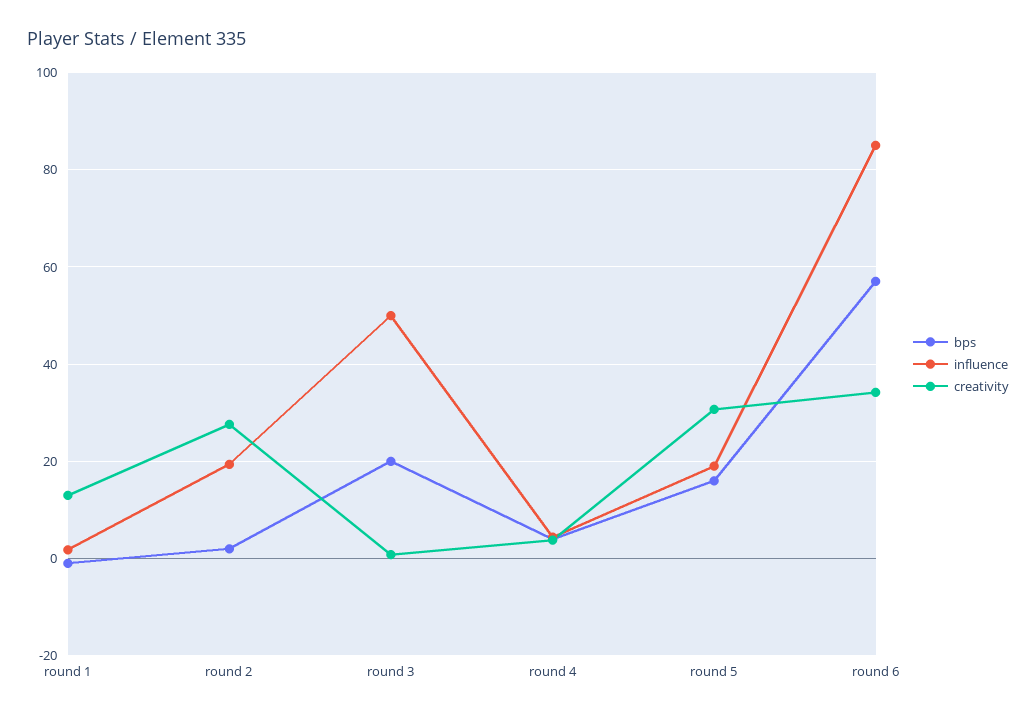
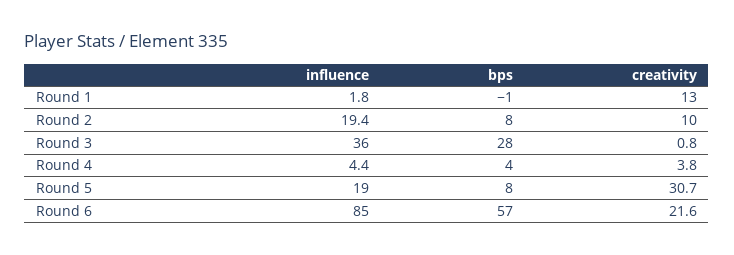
bps, round 2: 2 -> 8
creativity, round 2: 28 -> 10
bps, round 3: 20 -> 28
influence, round 3: 50 -> 36
bps, round 5: 16 -> 8
creativity, round 6: 34 -> 21.6

